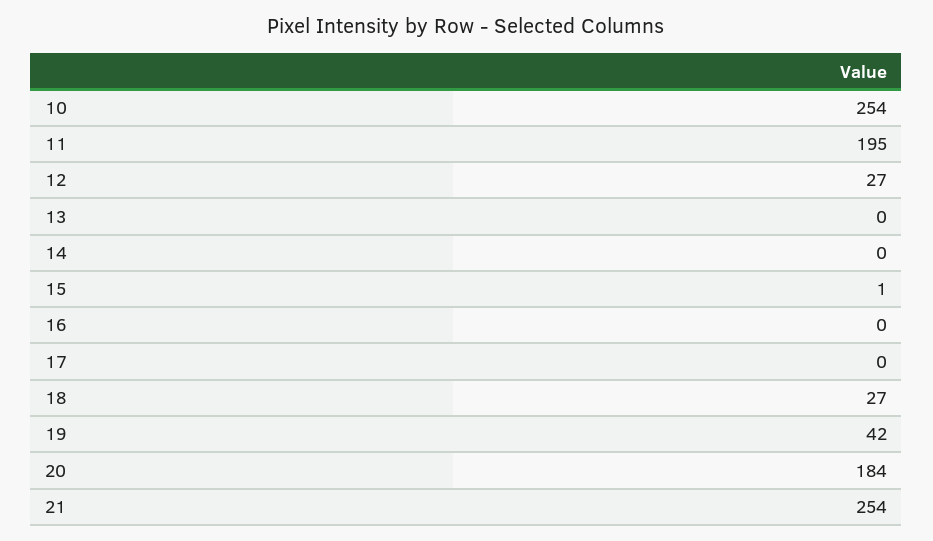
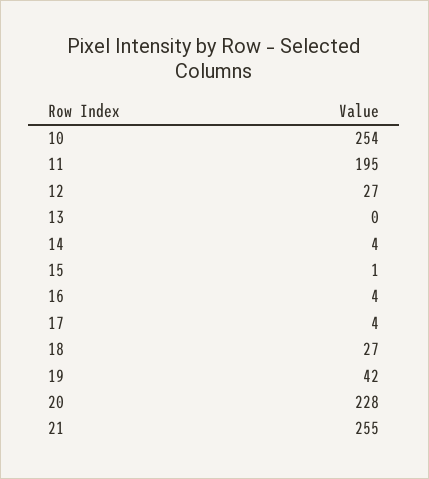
14: 0 -> 4
16: 0 -> 4
17: 0 -> 4
20: 184 -> 228
21: 254 -> 255

